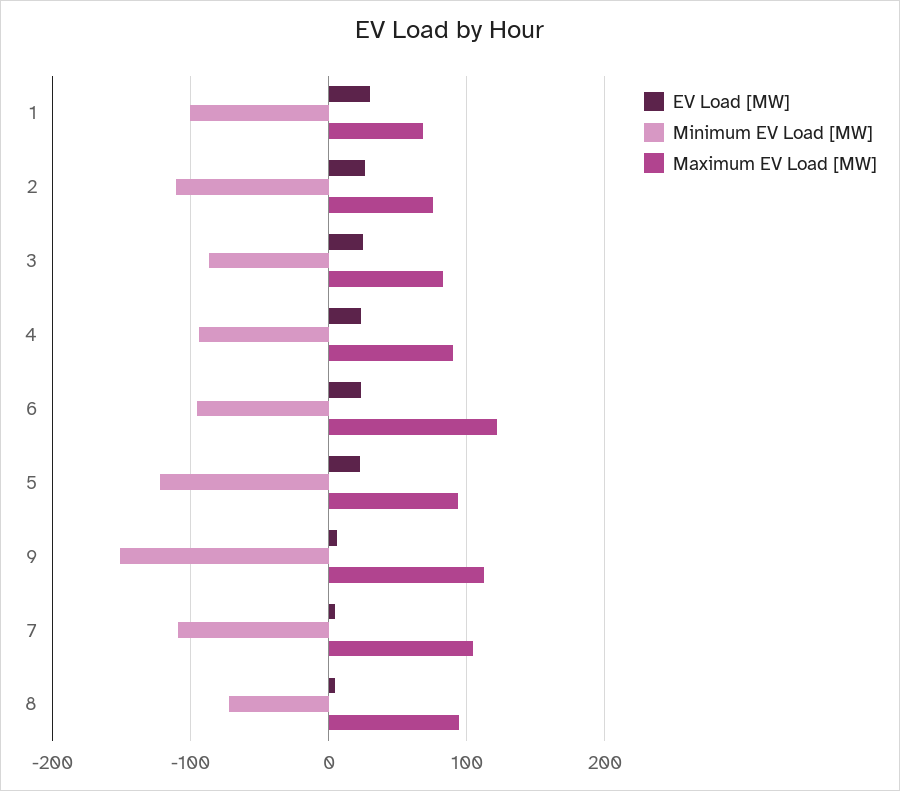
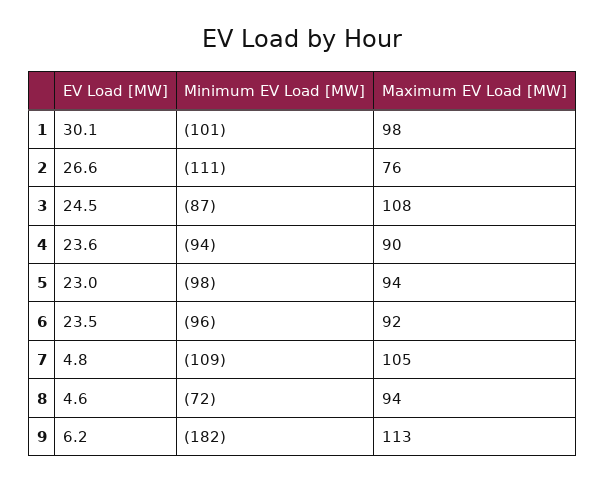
Maximum EV Load [MW], 1: 70 -> 98
Maximum EV Load [MW], 3: 80 -> 108
Maximum EV Load [MW], 6: 120 -> 92
Minimum EV Load [MW], 5: -120 -> -98
Minimum EV Load [MW], 9: -150 -> -182

